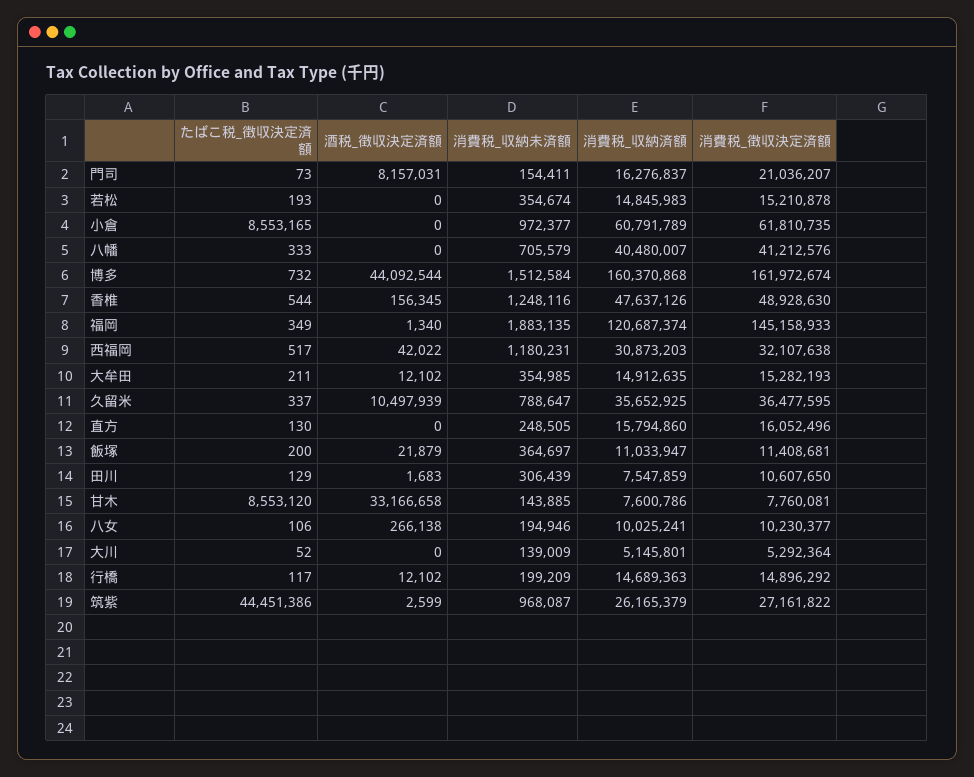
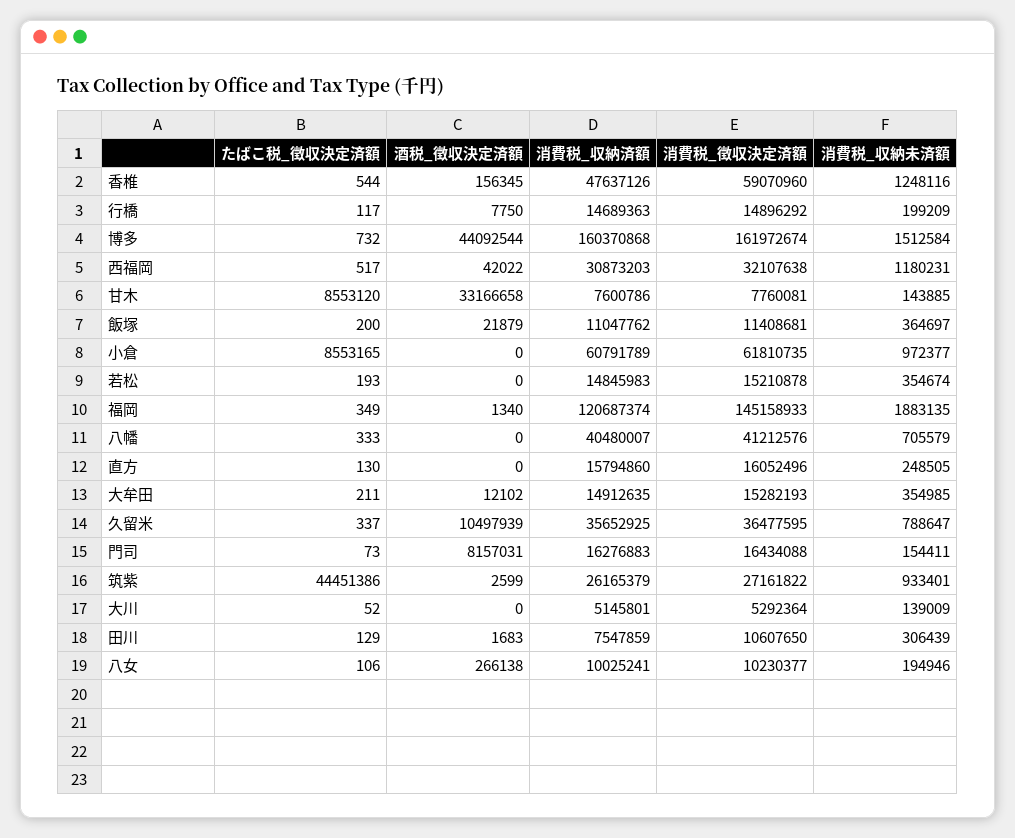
消費税_収納済額, 門司: 16276837 -> 16276883
消費税_徴収決定済額, 門司: 21036207 -> 16434088
消費税_徴収決定済額, 香椎: 48928630 -> 59070960
消費税_収納済額, 飯塚: 11033947 -> 11047762
酒税_徴収決定済額, 行橋: 12102 -> 7750
消費税_収納未済額, 筑紫: 968087 -> 933401

